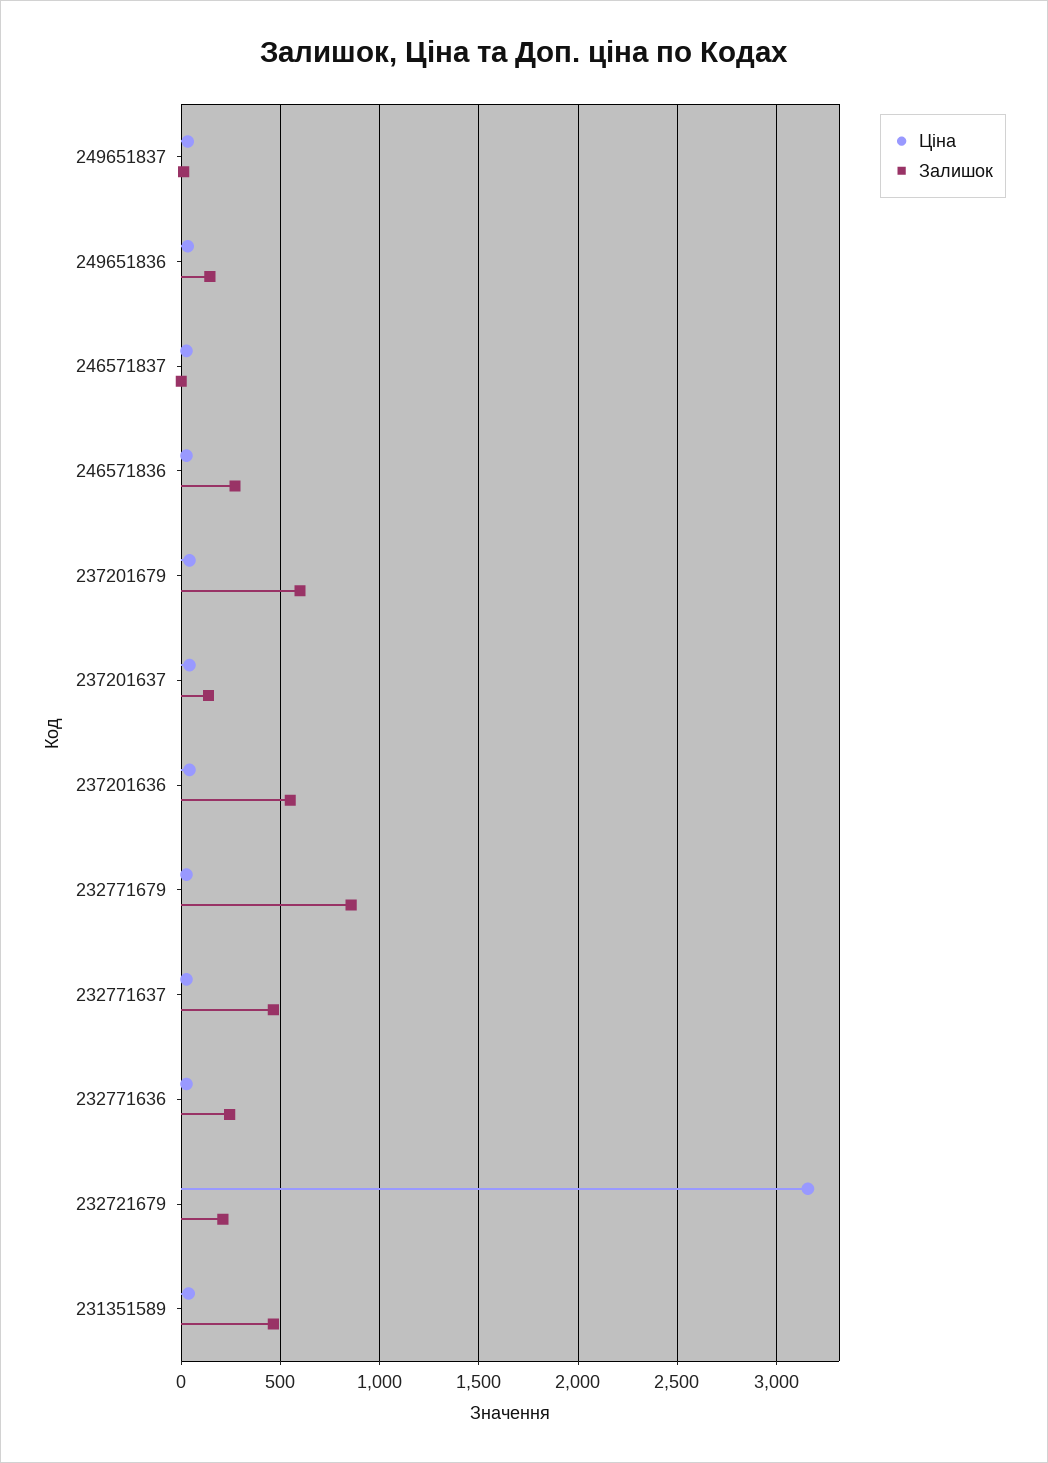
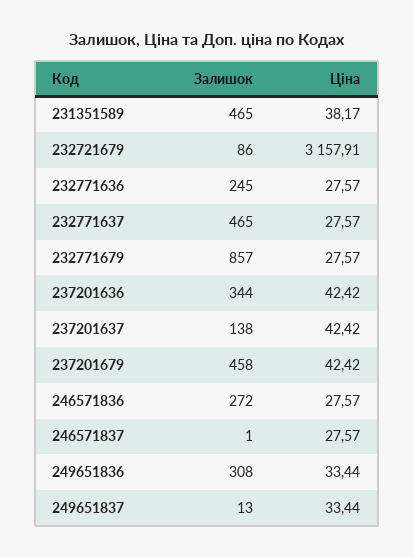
Залишок, 249651836: 150 -> 308
Залишок, 237201679: 600 -> 458
Залишок, 237201636: 550 -> 344
Залишок, 232721679: 200 -> 86

